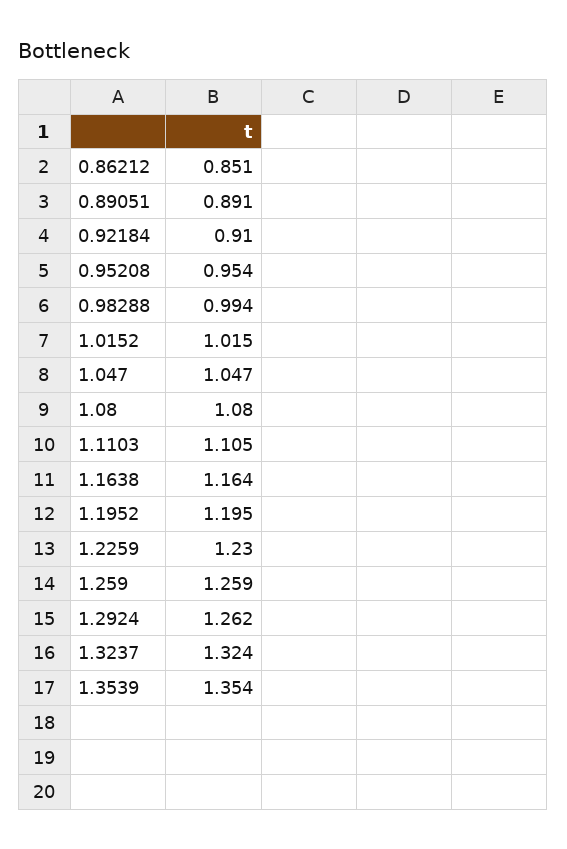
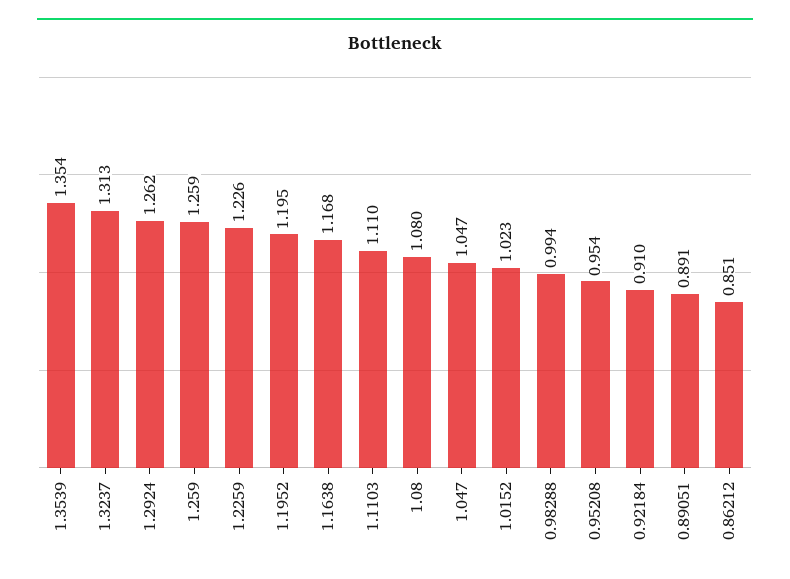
1.0152: 1.015 -> 1.023
1.1103: 1.105 -> 1.11
1.1638: 1.164 -> 1.168
1.2259: 1.23 -> 1.226
1.3237: 1.324 -> 1.313

